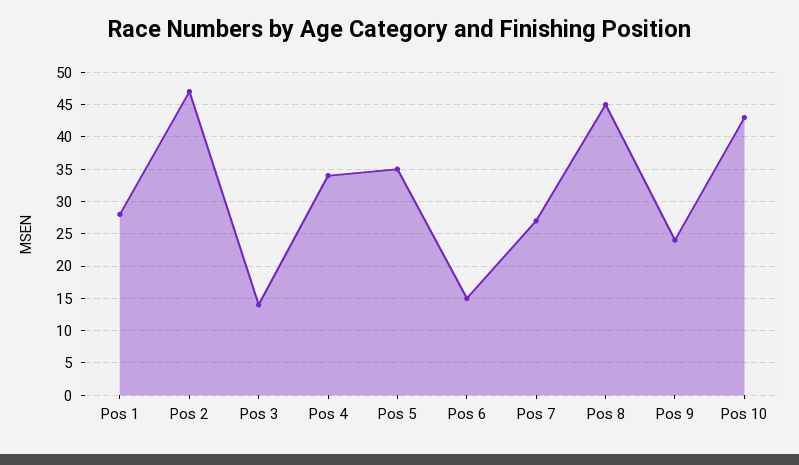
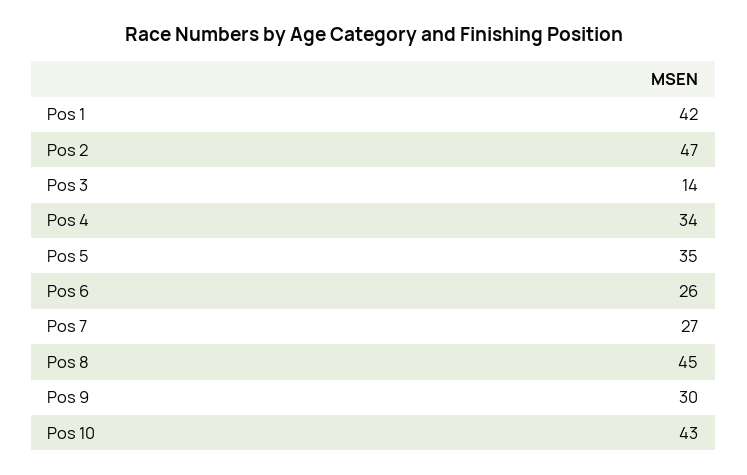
Pos 1: 28 -> 42
Pos 6: 15 -> 26
Pos 9: 24 -> 30

